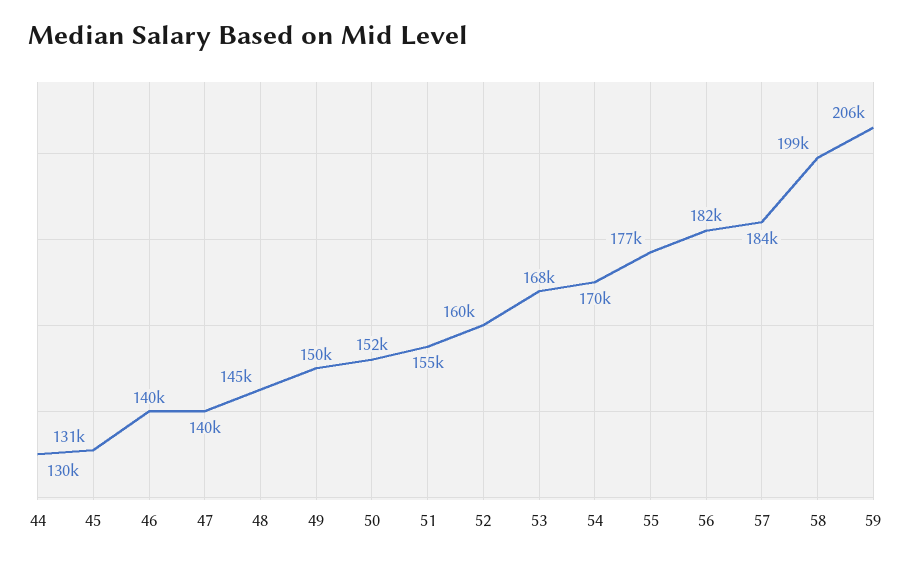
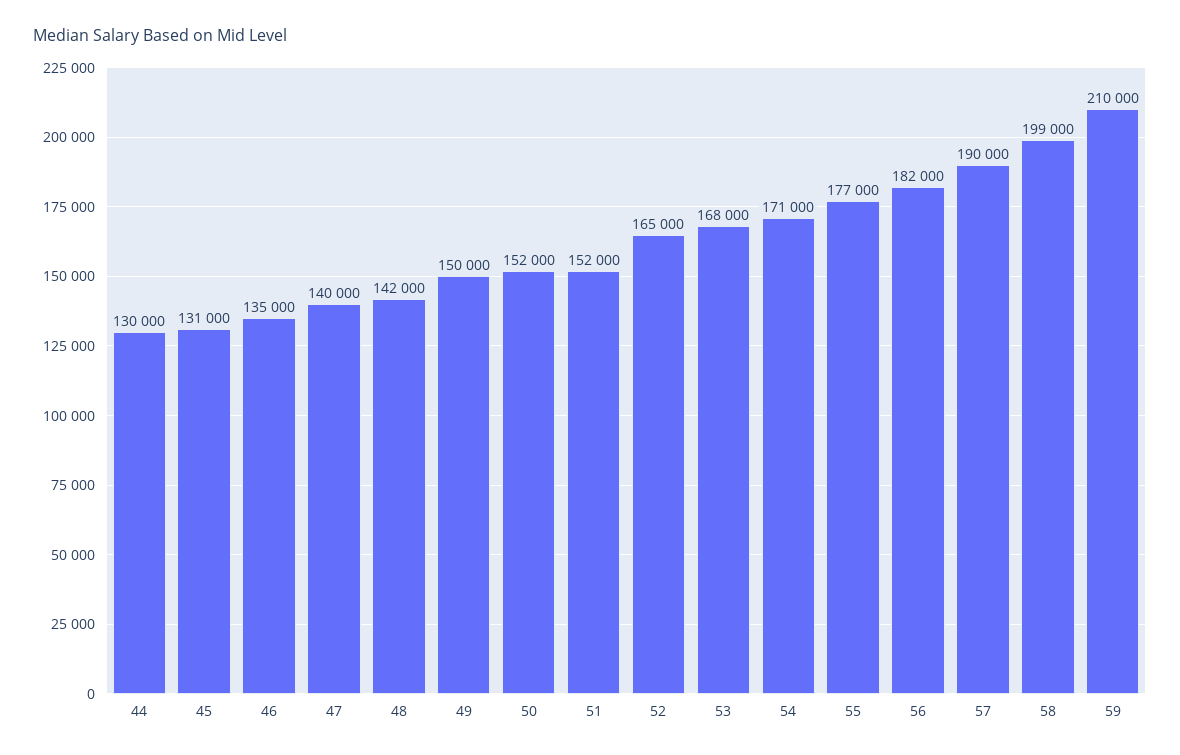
46: 140000 -> 135000
48: 145000 -> 142000
51: 155000 -> 152000
52: 160000 -> 165000
54: 170000 -> 171000
57: 184000 -> 190000
59: 206000 -> 210000

